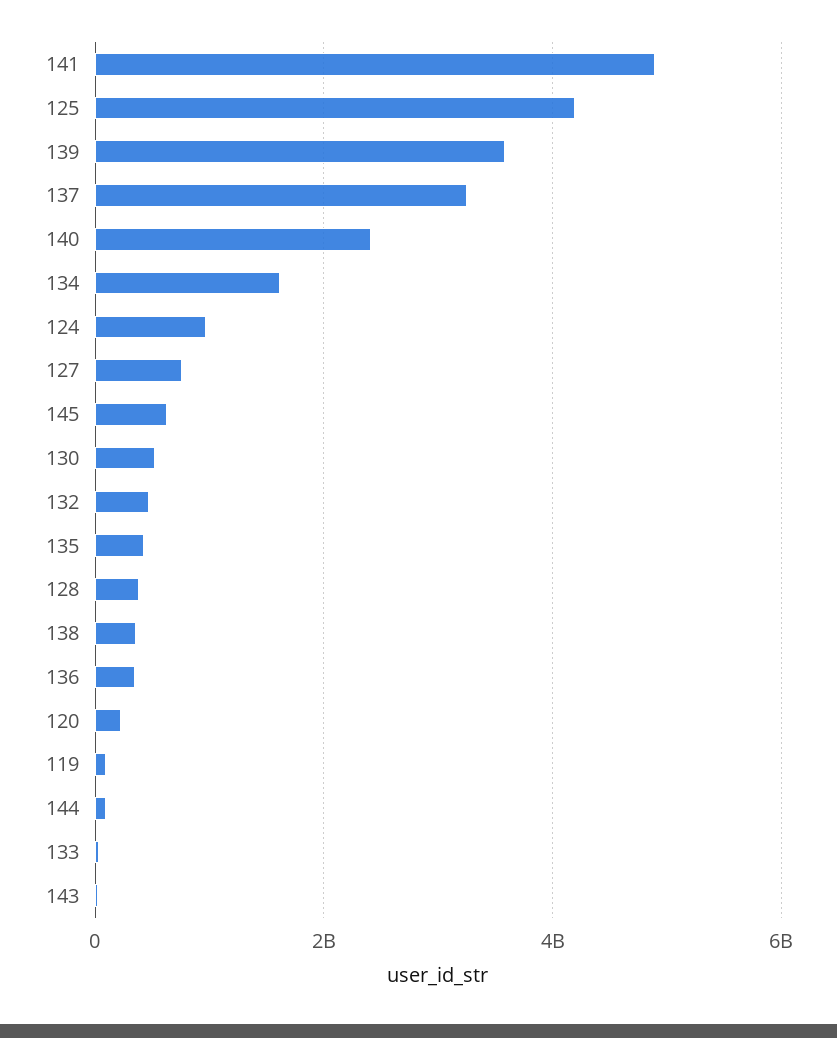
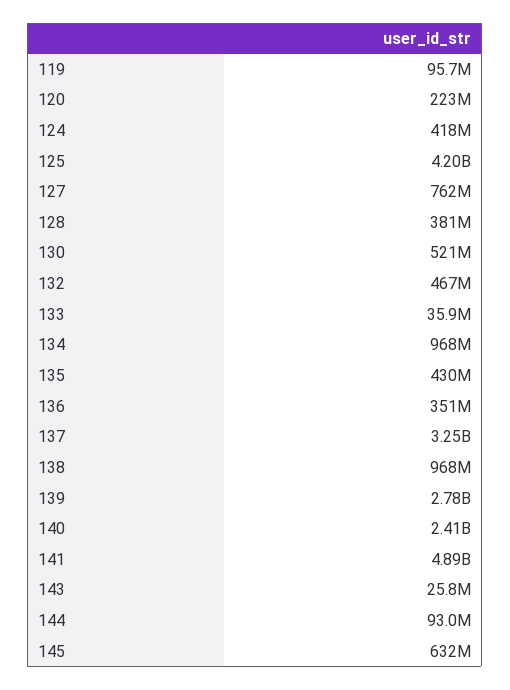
139: 3600000000 -> 2780000000
134: 1600000000 -> 968000000
124: 1000000000 -> 418000000
138: 400000000 -> 968000000

